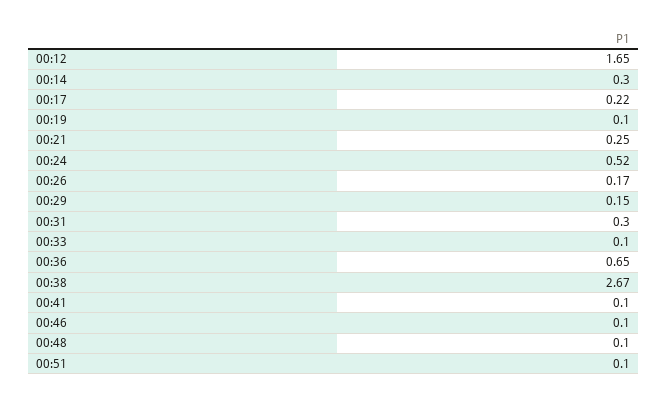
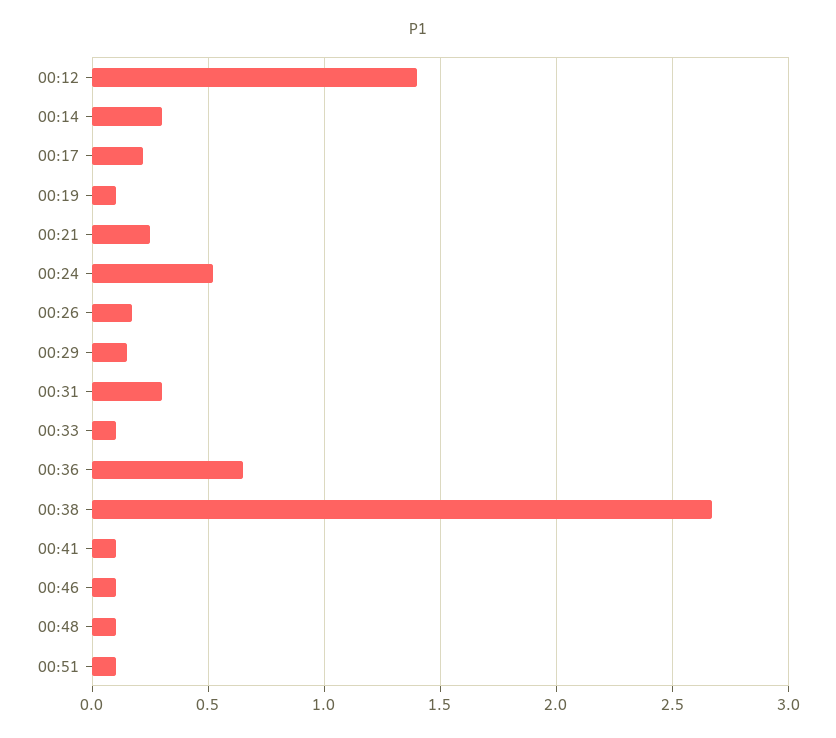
00:12: 1.65 -> 1.4

